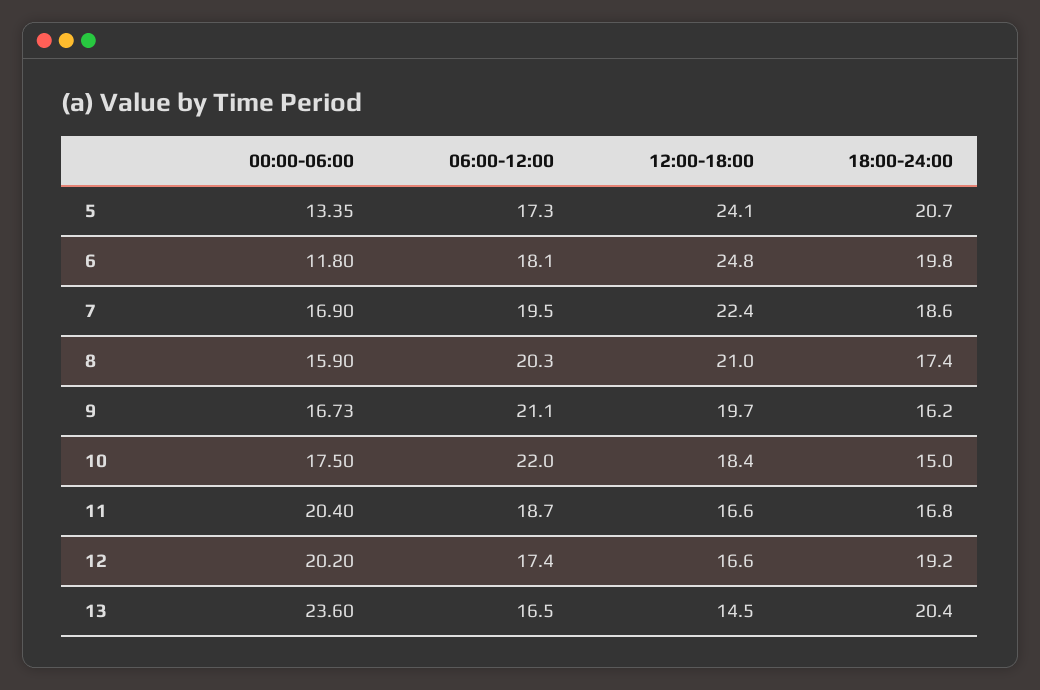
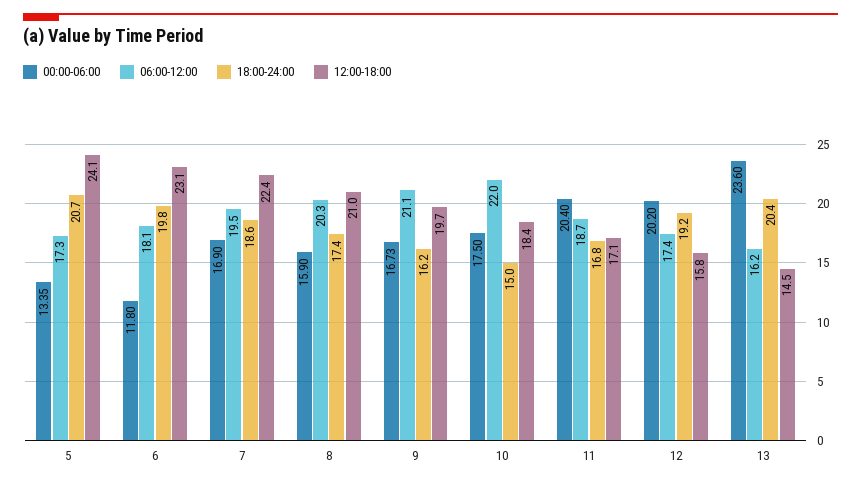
12:00-18:00, 6: 24.8 -> 23.1
12:00-18:00, 11: 16.6 -> 17.1
12:00-18:00, 12: 16.6 -> 15.8
06:00-12:00, 13: 16.5 -> 16.2

